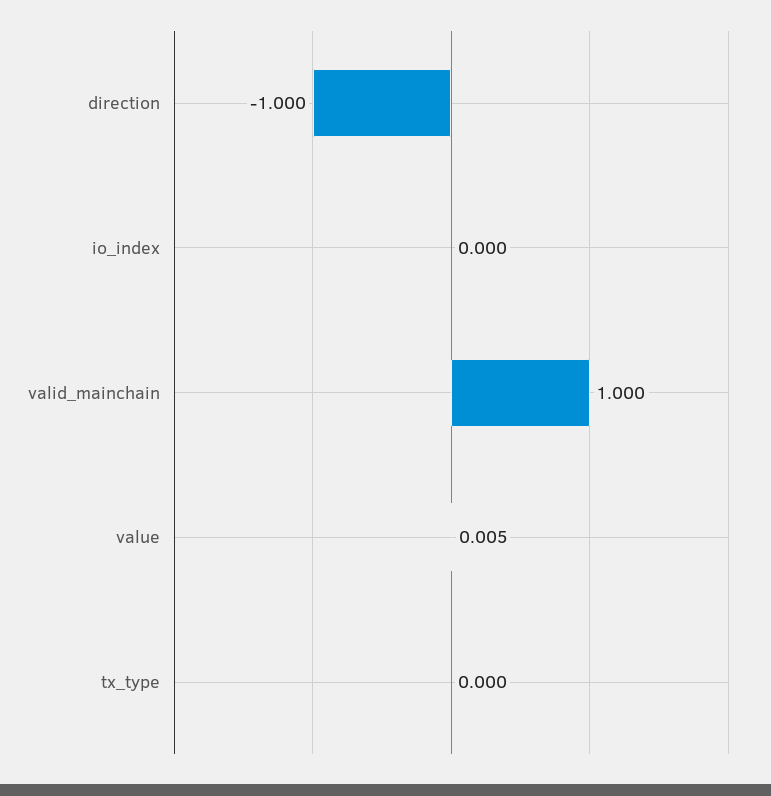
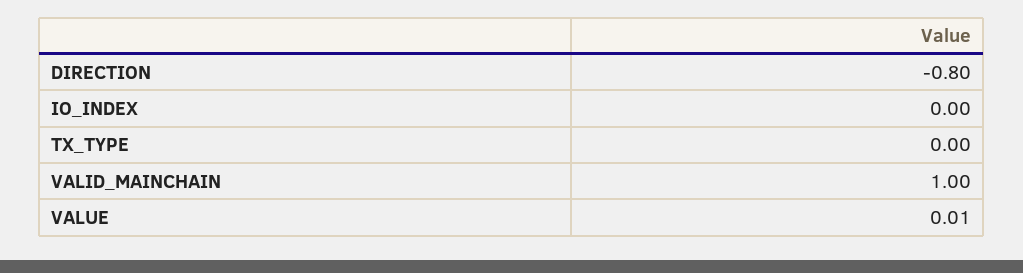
direction: -1 -> -0.8

